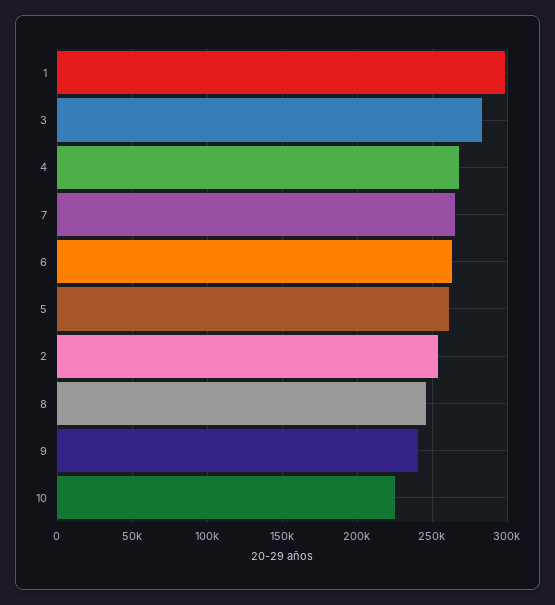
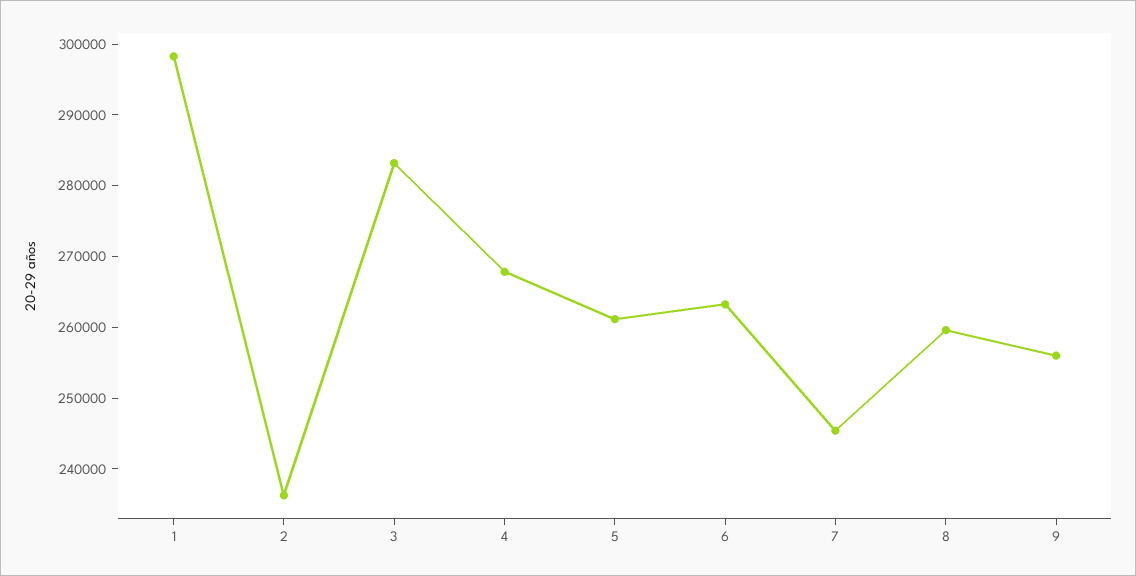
7: 265000 -> 246000
2: 255000 -> 236000
8: 245000 -> 260000
9: 240000 -> 256000
10: 225000 -> none

